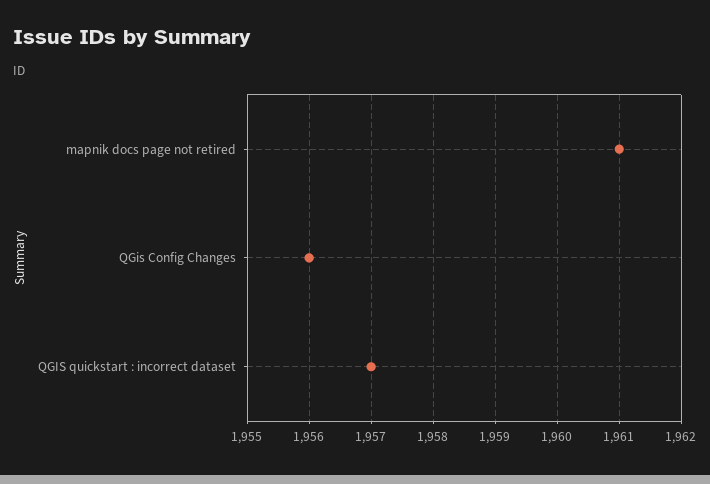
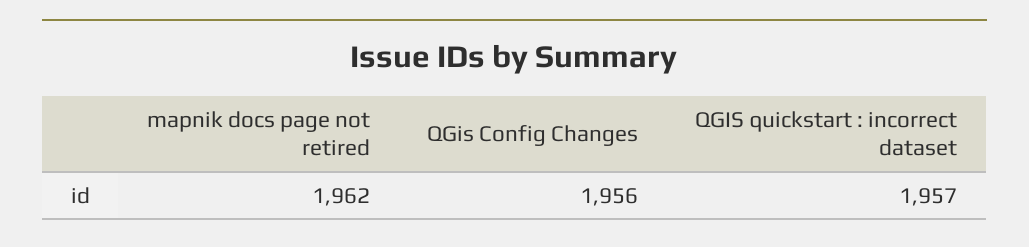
mapnik docs page not retired: 1961 -> 1962

